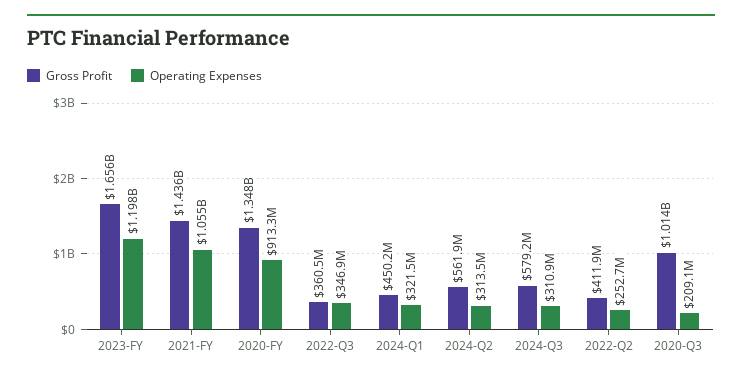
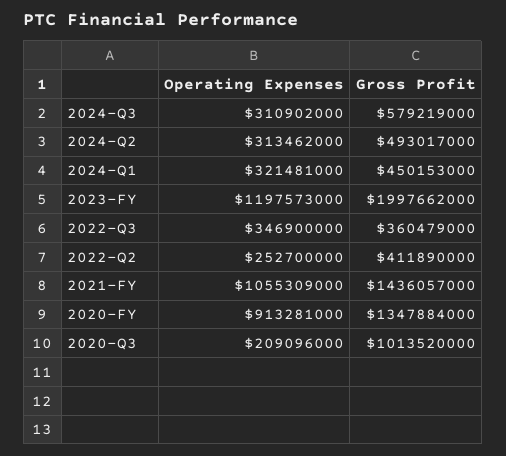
Gross Profit, 2023-FY: 1656000000 -> 1997662000
Gross Profit, 2024-Q2: 561900000 -> 493017000

